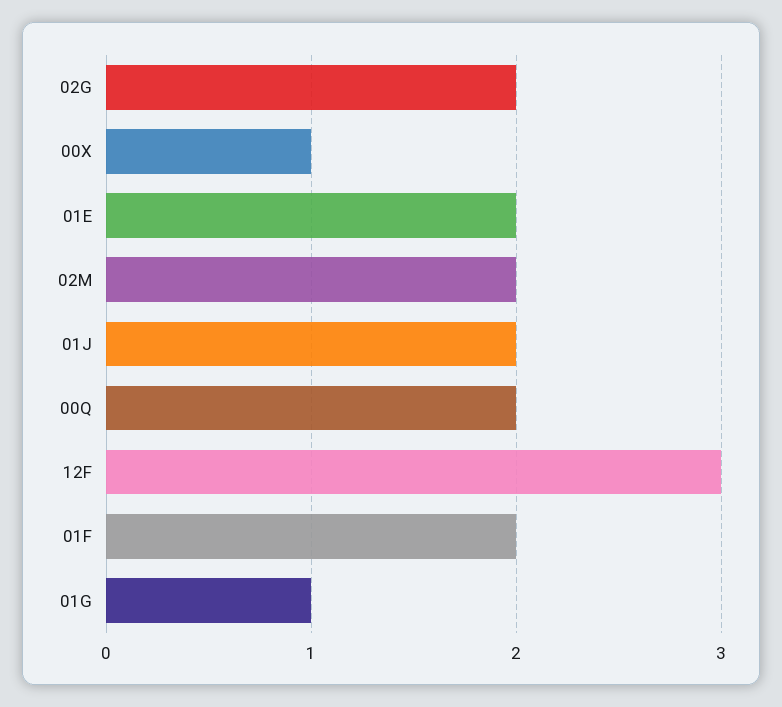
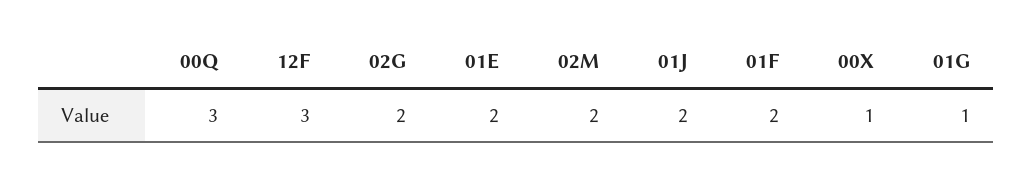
00Q: 2 -> 3

